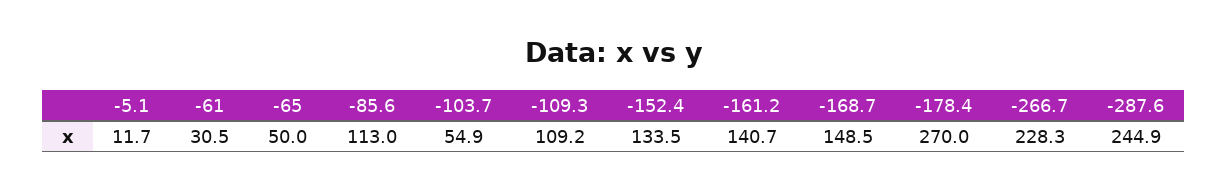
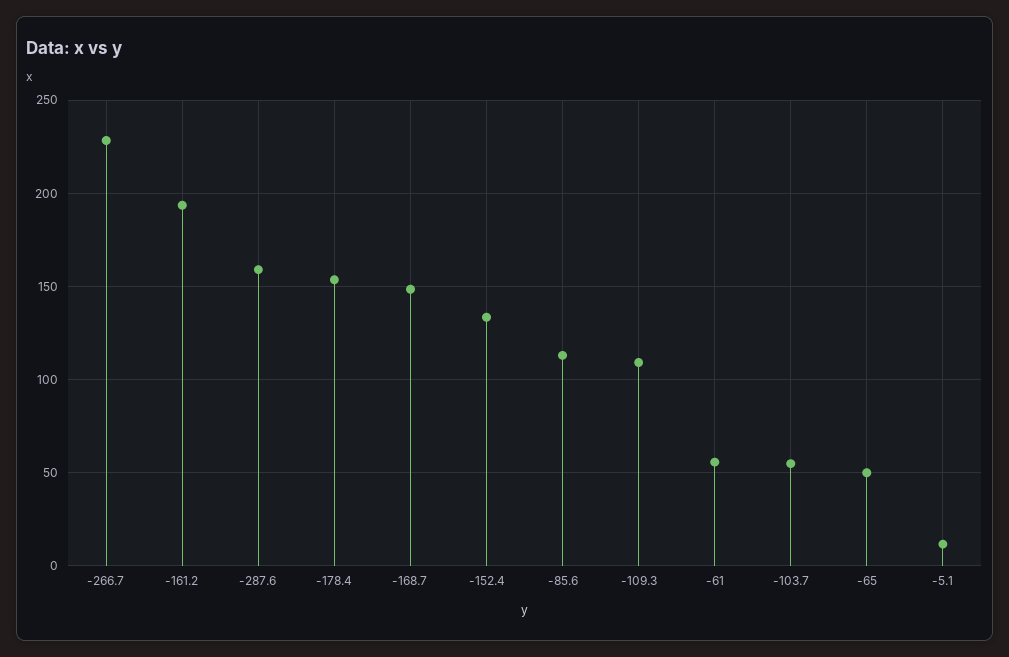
-61: 30.5 -> 55
-161.2: 140.7 -> 195
-178.4: 270 -> 155
-287.6: 244.9 -> 160

